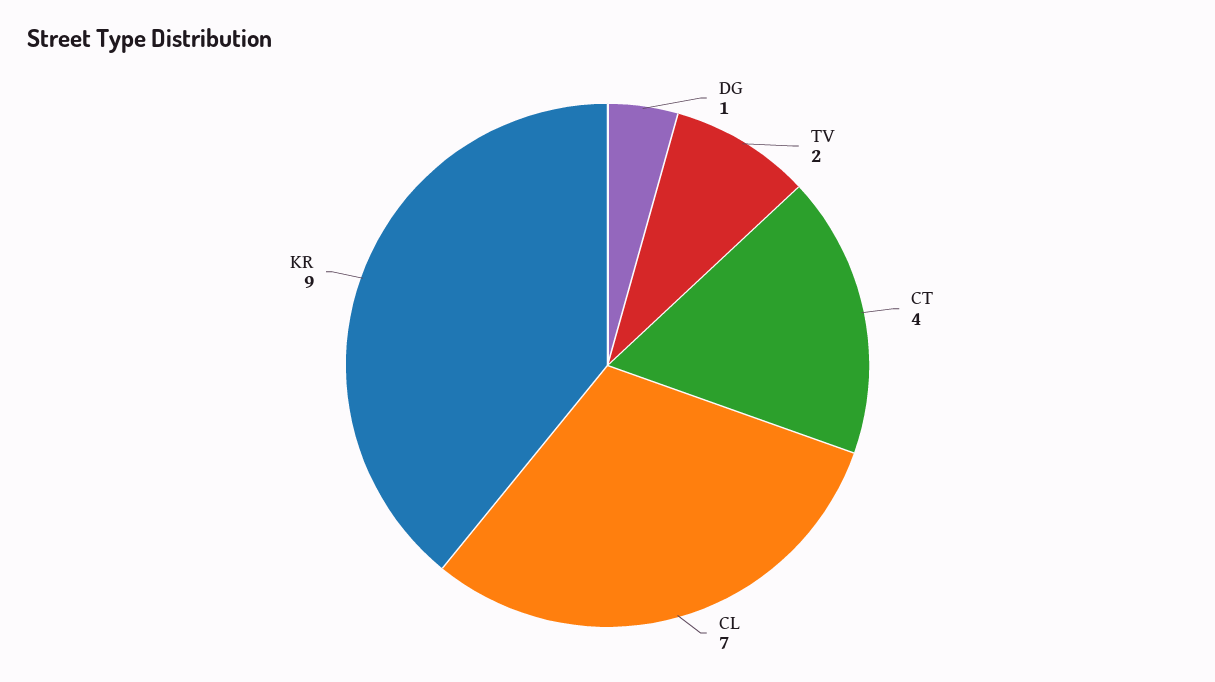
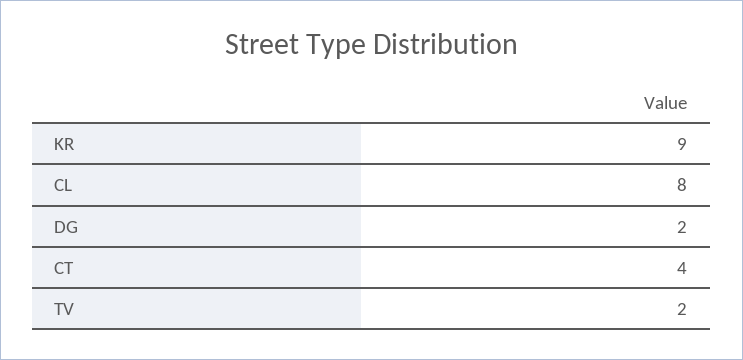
DG: 1 -> 2
CL: 7 -> 8

